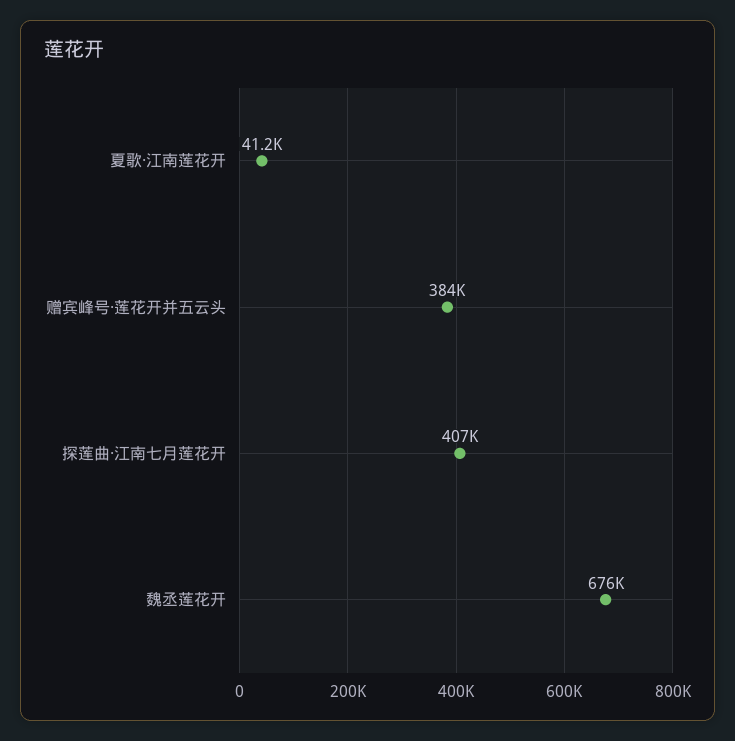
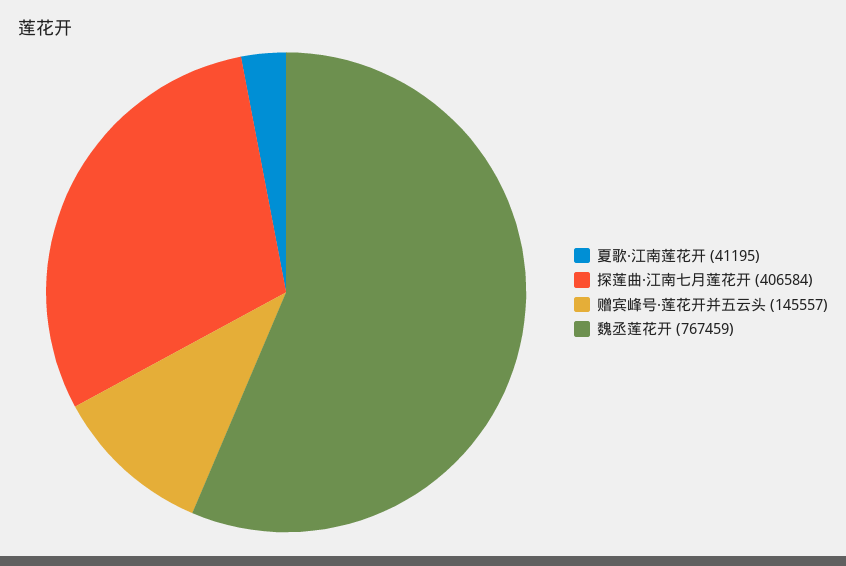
赠宾峰号·莲花开并五云头: 384000 -> 145557
魏丞莲花开: 676000 -> 767459

